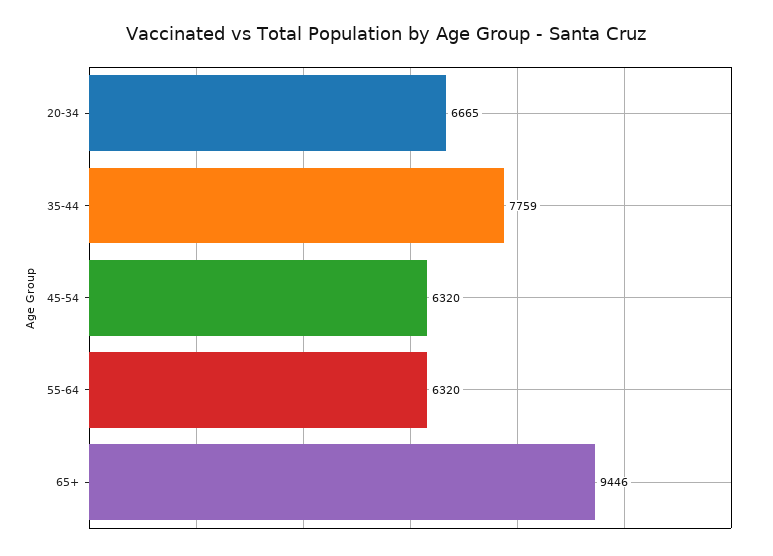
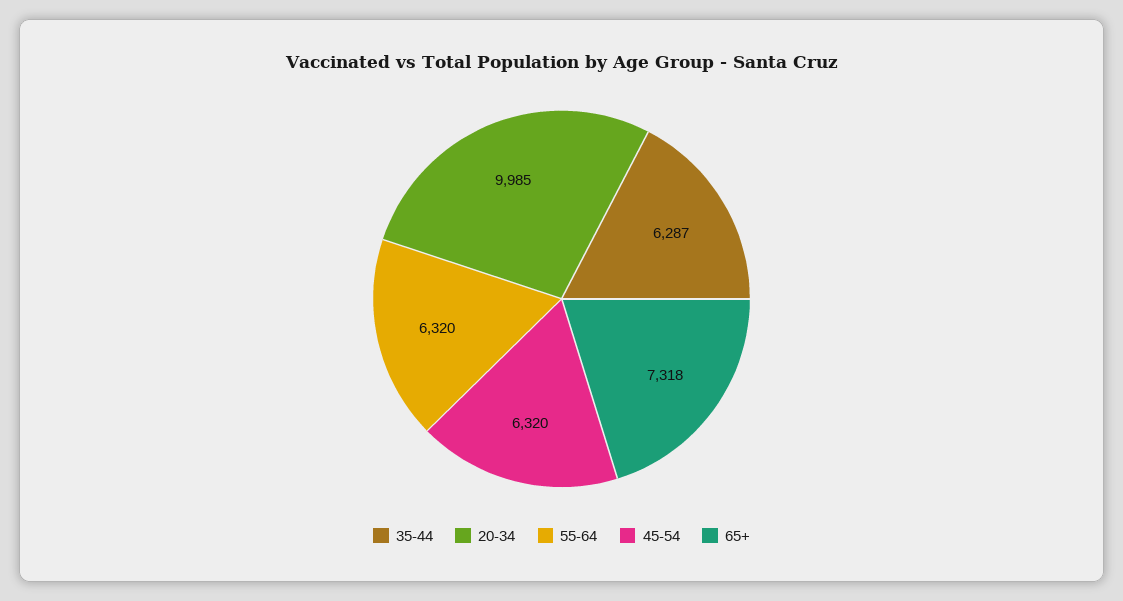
20-34: 6665 -> 9985
35-44: 7759 -> 6287
65+: 9446 -> 7318

